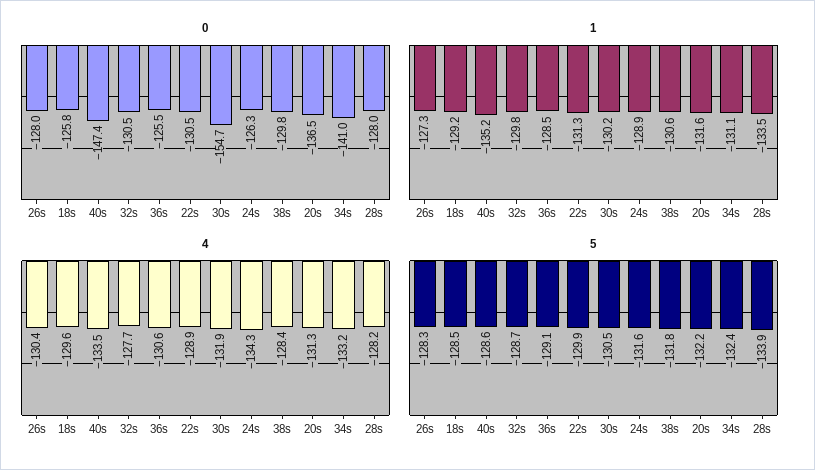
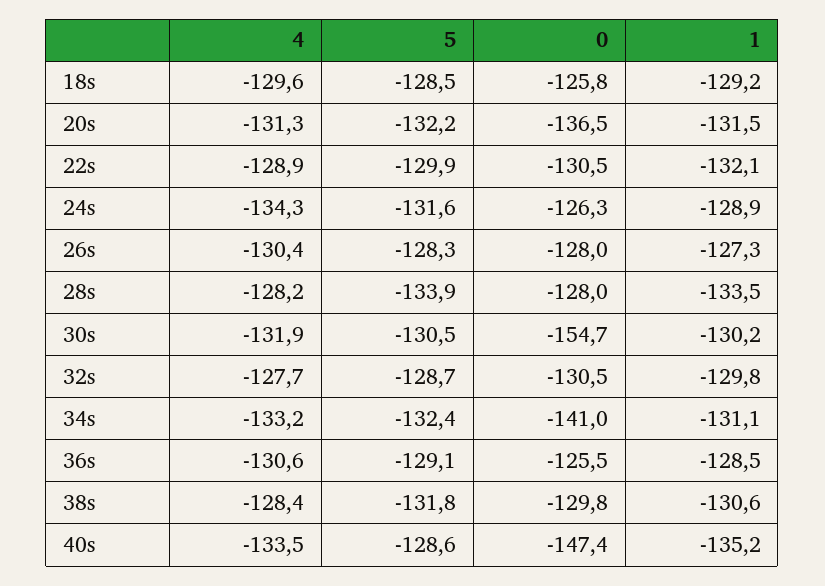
1, 22s: -131.3 -> -132.1
1, 20s: -131.6 -> -131.5

